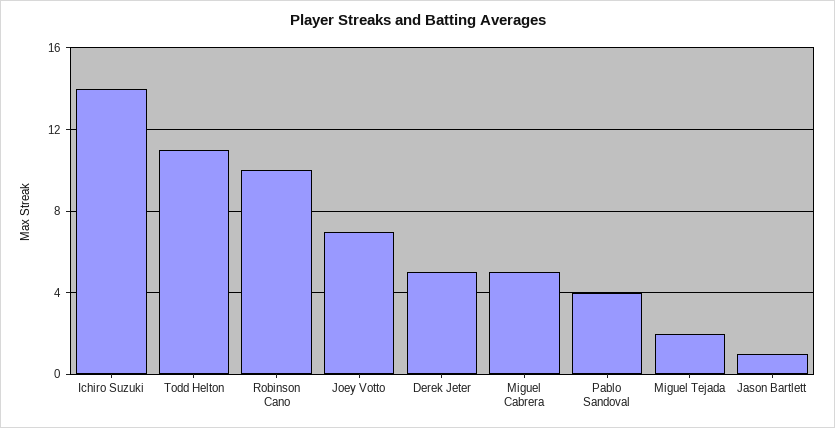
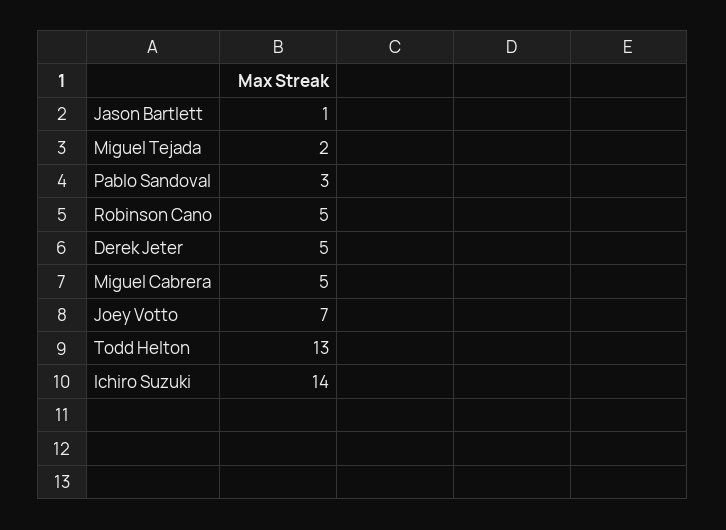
Todd Helton: 11 -> 13
Robinson Cano: 10 -> 5
Pablo Sandoval: 4 -> 3

